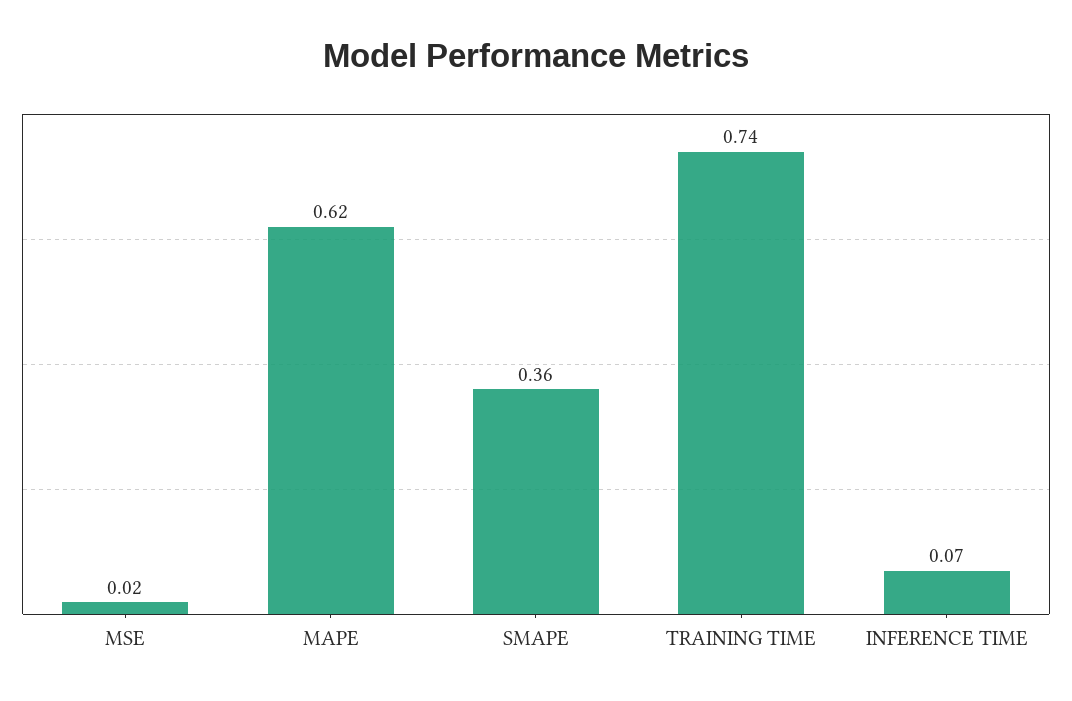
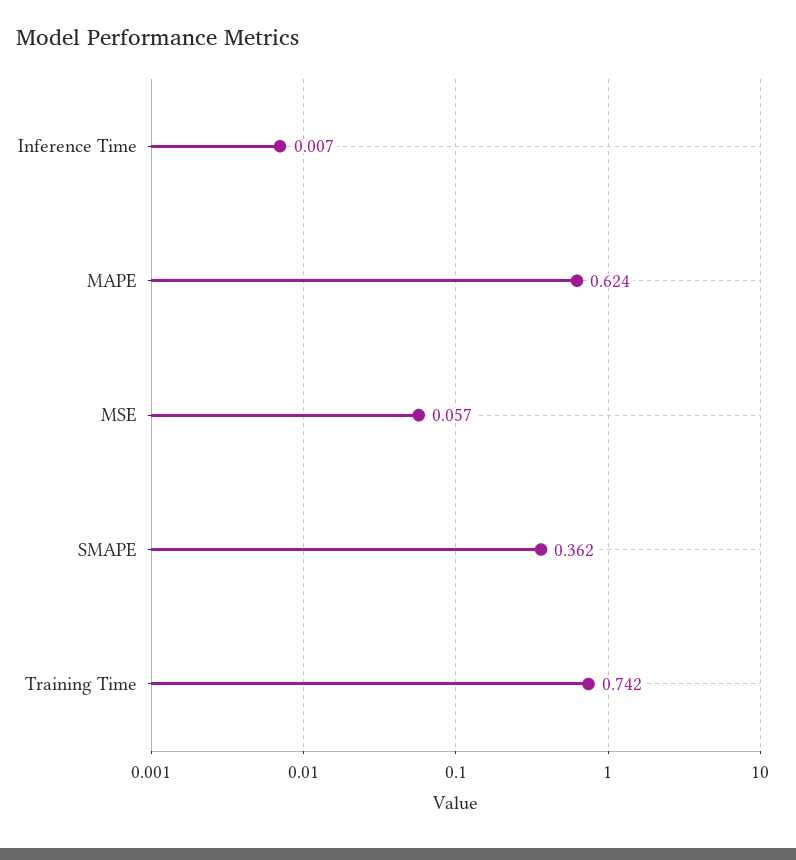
MSE: 0.02 -> 0.057
INFERENCE TIME: 0.07 -> 0.007

